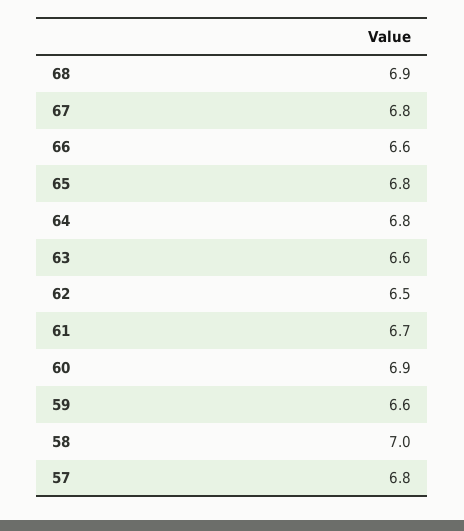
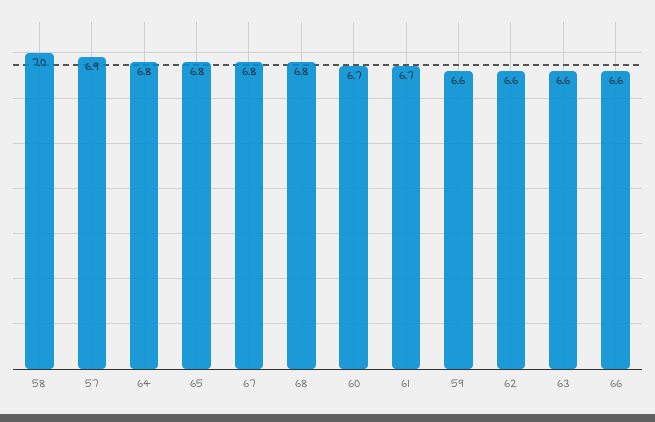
68: 6.9 -> 6.8
62: 6.5 -> 6.6
60: 6.9 -> 6.7
57: 6.8 -> 6.9

